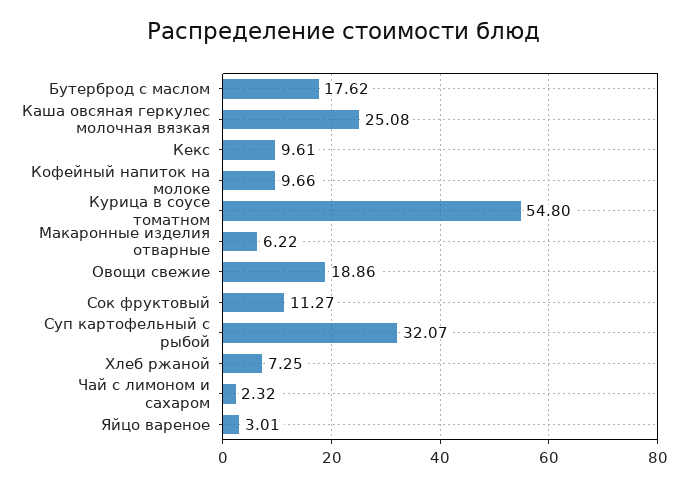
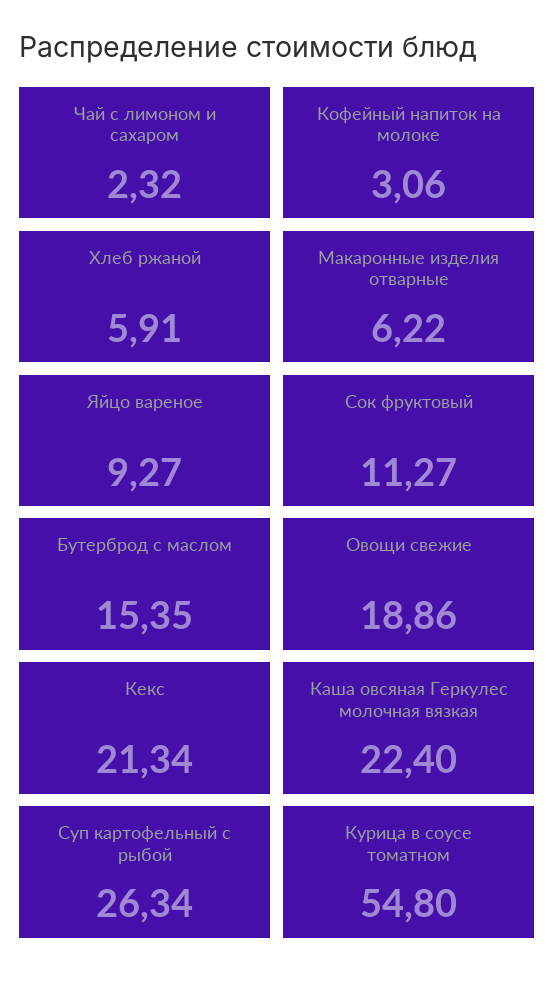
Бутерброд с маслом: 17.62 -> 15.35
Каша овсяная геркулес молочная вязкая: 25.08 -> 22.4
Кекс: 9.61 -> 21.34
Кофейный напиток на молоке: 9.66 -> 3.06
Суп картофельный с рыбой: 32.07 -> 26.34
Хлеб ржаной: 7.25 -> 5.91
Яйцо вареное: 3.01 -> 9.27

